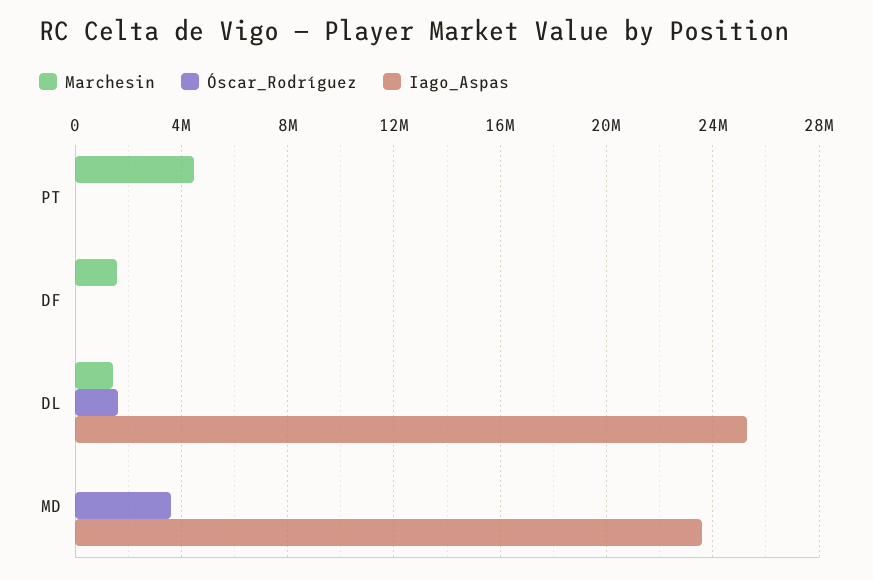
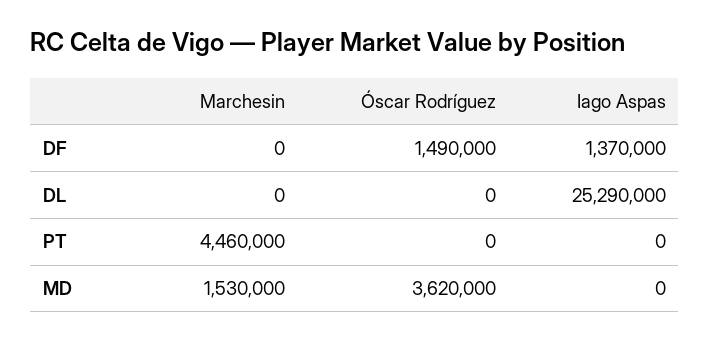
Marchesin, DF: 1500000 -> 0
Óscar_Rodríguez, DF: 0 -> 1490000
Iago_Aspas, DF: 0 -> 1370000
Marchesin, DL: 1500000 -> 0
Óscar_Rodríguez, DL: 1500000 -> 0
Marchesin, MD: 0 -> 1530000
Iago_Aspas, MD: 23500000 -> 0

